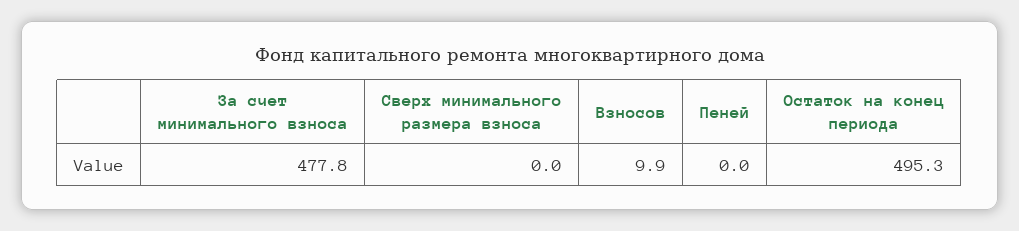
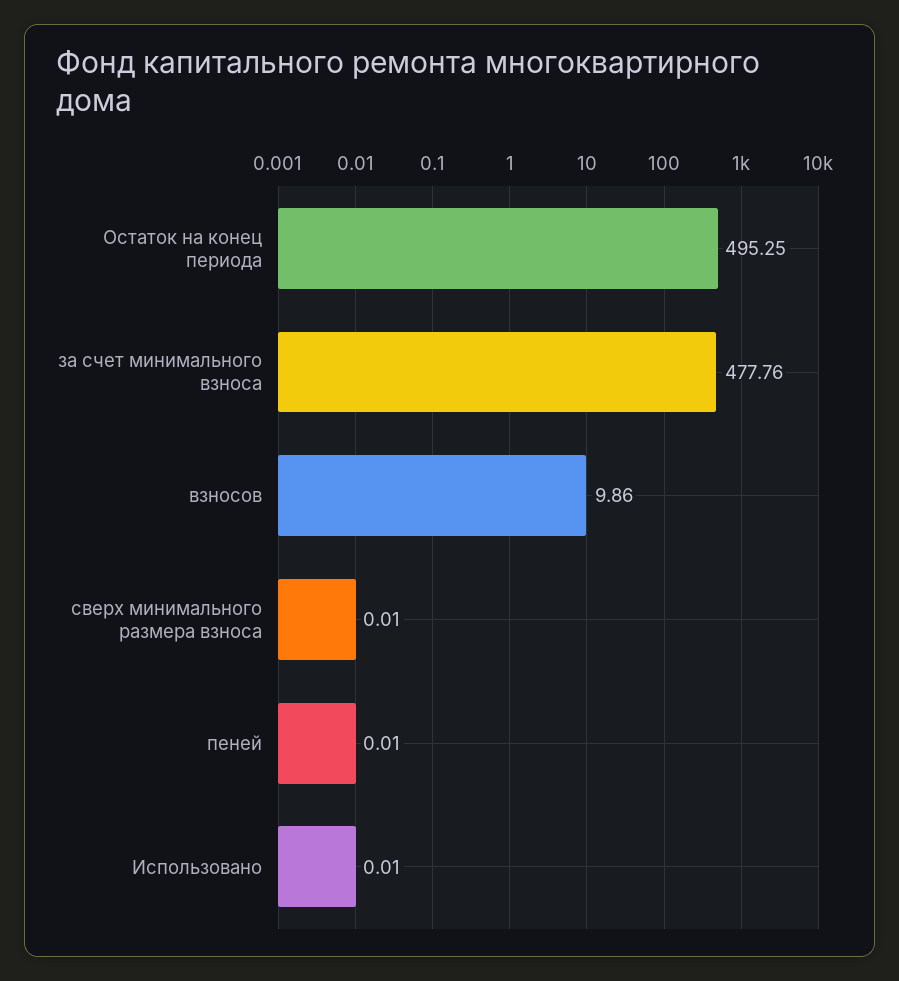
Использовано: none -> 0.01

